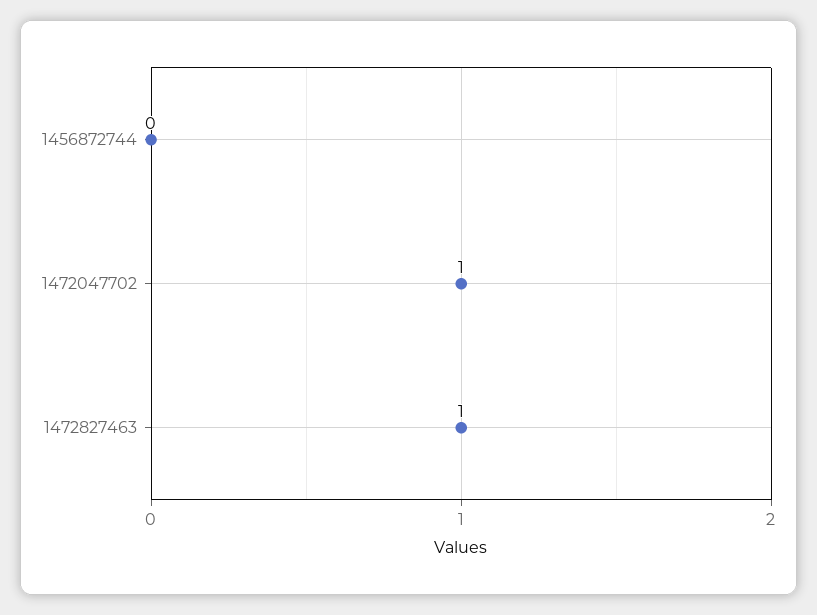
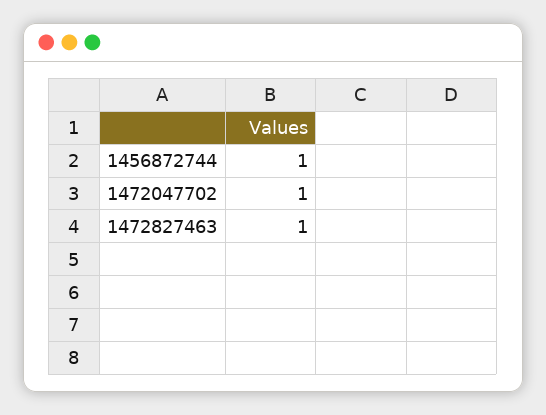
1456872744: 0 -> 1

